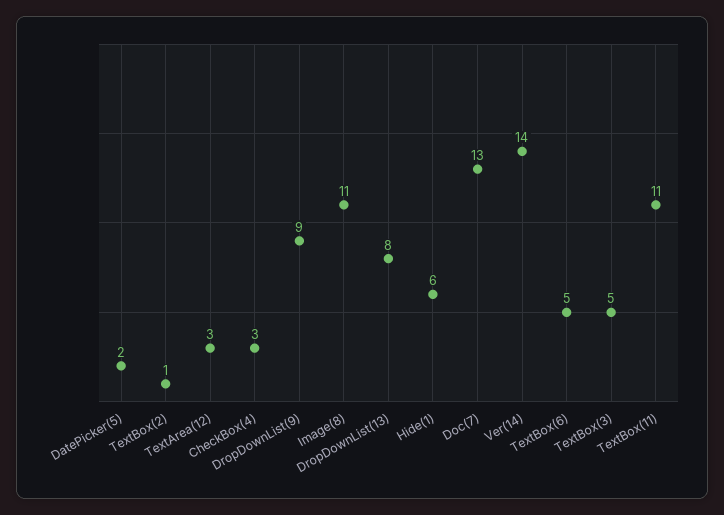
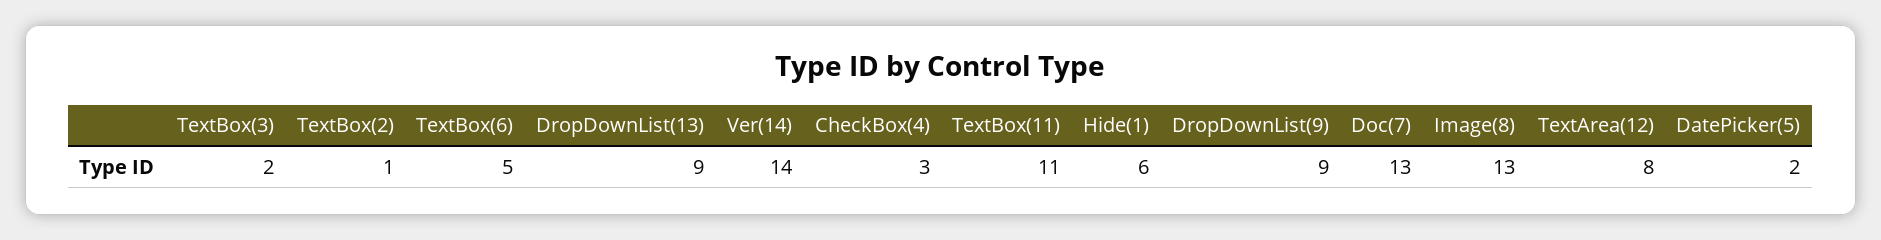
TextArea(12): 3 -> 8
Image(8): 11 -> 13
DropDownList(13): 8 -> 9
TextBox(3): 5 -> 2

